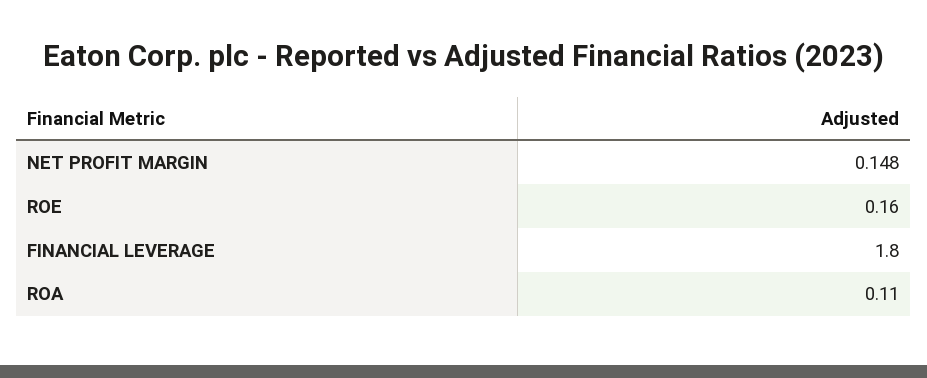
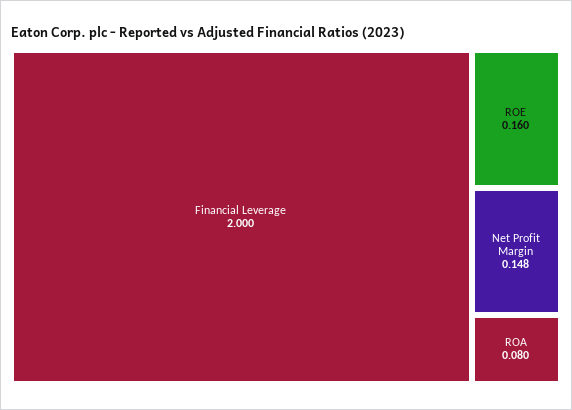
FINANCIAL LEVERAGE: 1.8 -> 2
ROA: 0.11 -> 0.08

